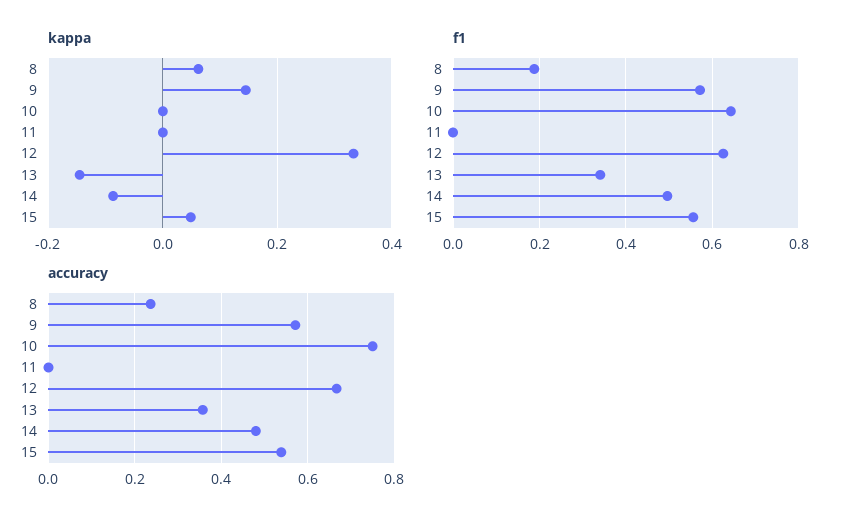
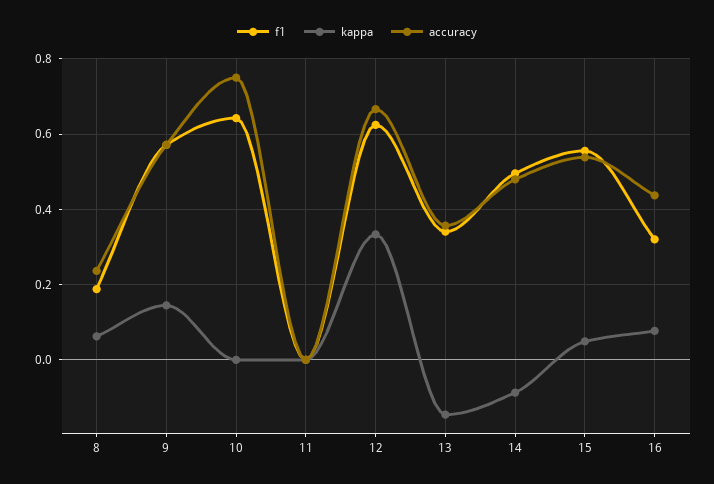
f1, 16: none -> 0.32
kappa, 16: none -> 0.08
accuracy, 16: none -> 0.44

